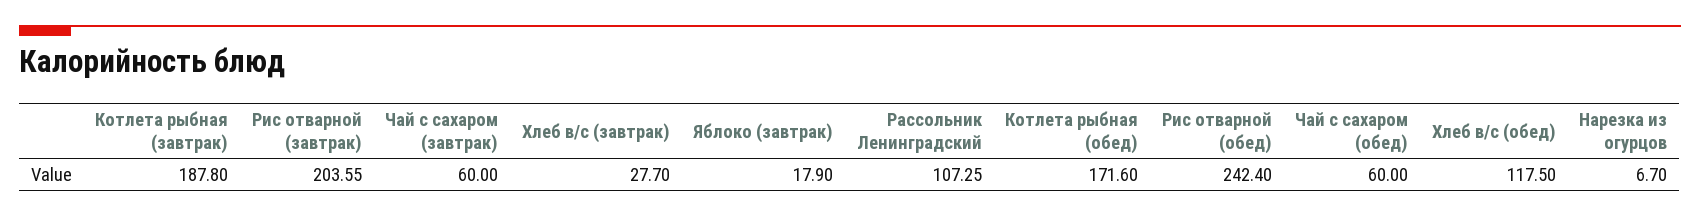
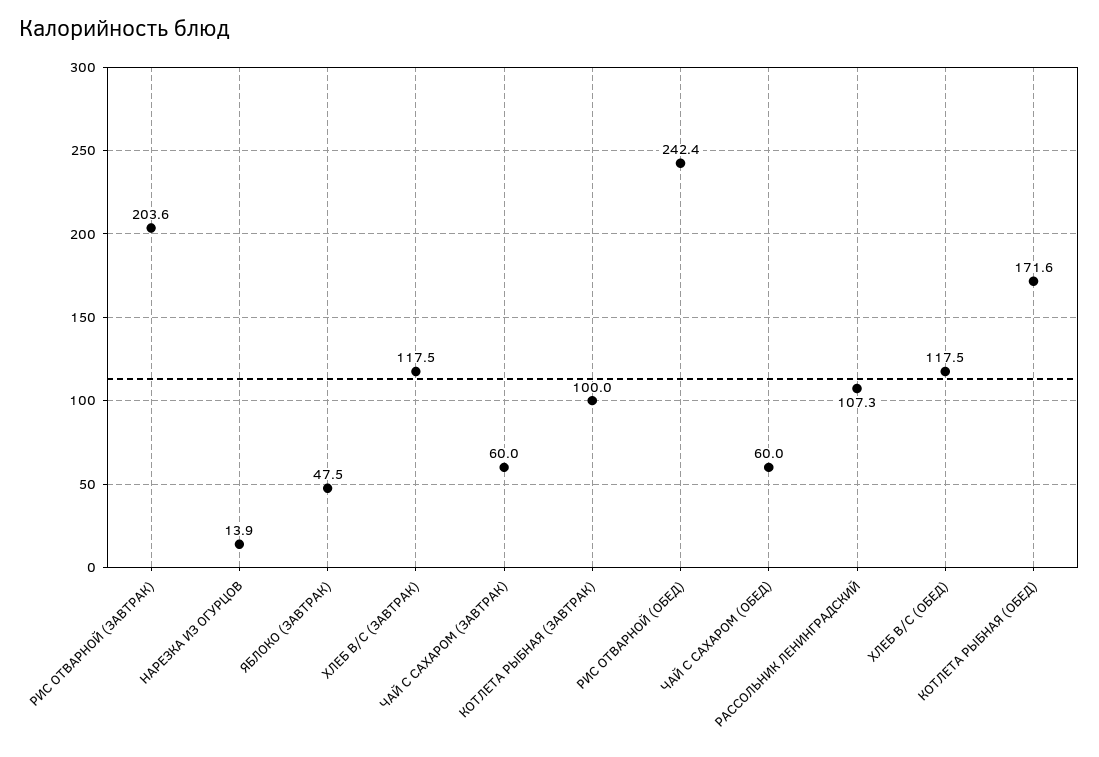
Котлета рыбная (завтрак): 187.8 -> 100
Хлеб в/с (завтрак): 27.7 -> 117.5
Яблоко (завтрак): 17.9 -> 47.5
Нарезка из огурцов: 6.7 -> 13.9

